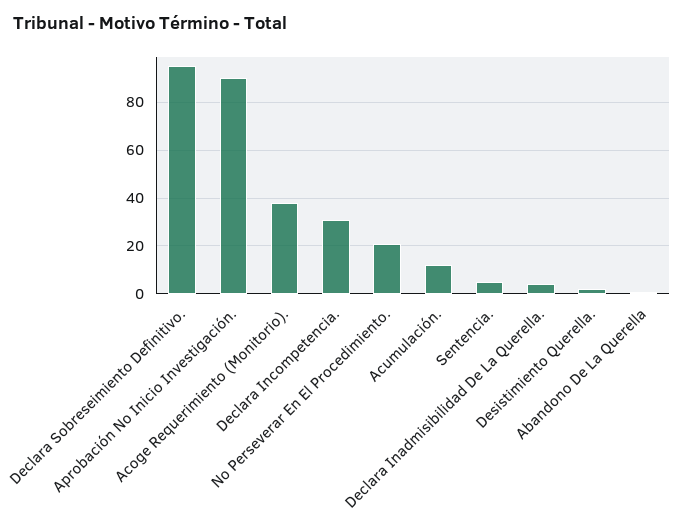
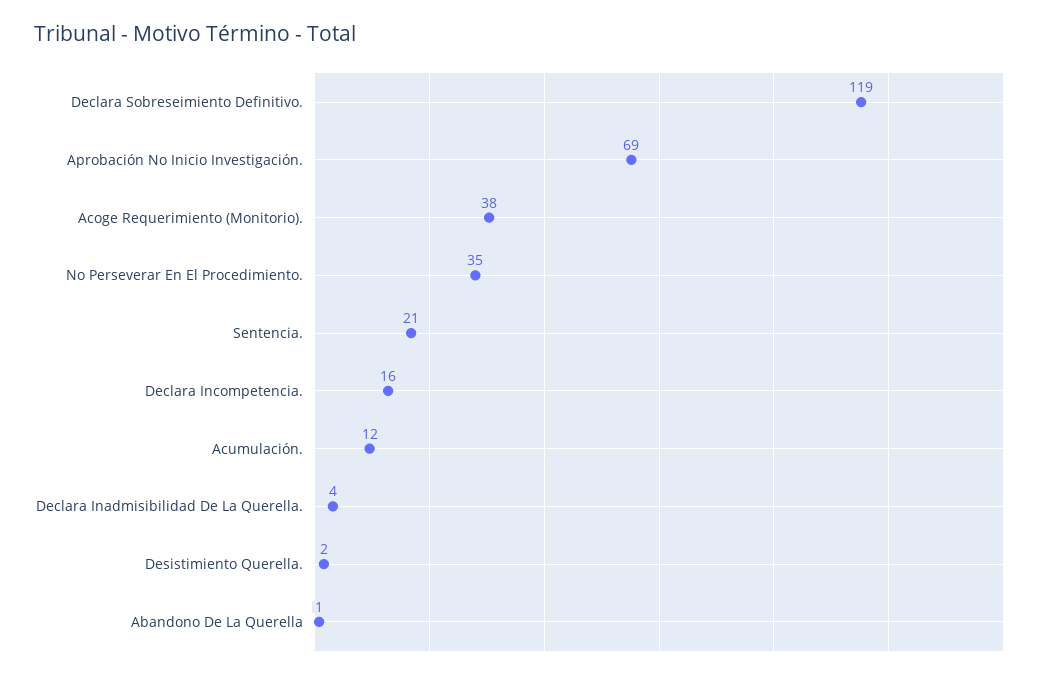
Declara Sobreseimiento Definitivo.: 95 -> 119
Aprobación No Inicio Investigación.: 90 -> 69
Declara Incompetencia.: 30 -> 16
No Perseverar En El Procedimiento.: 20 -> 35
Sentencia.: 5 -> 21

